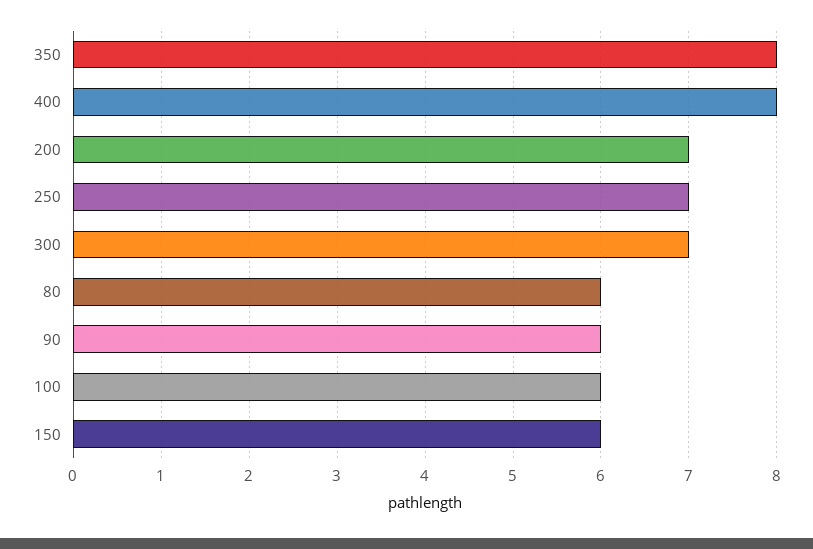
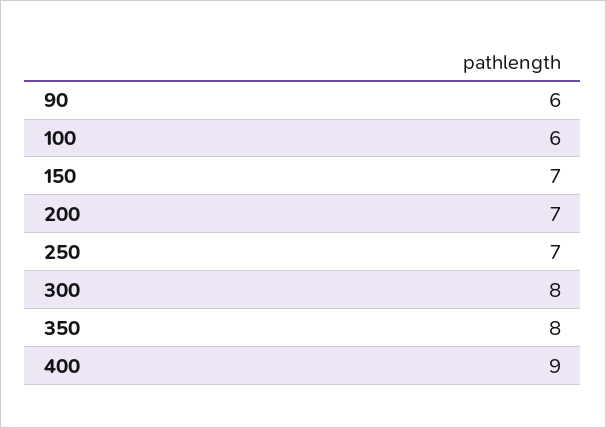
400: 8 -> 9
300: 7 -> 8
80: 6 -> none
150: 6 -> 7

